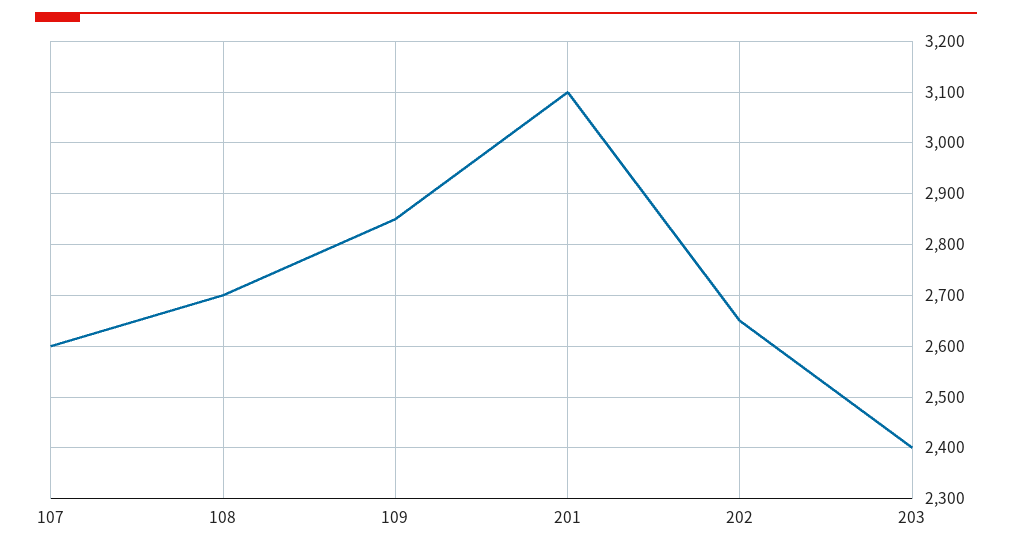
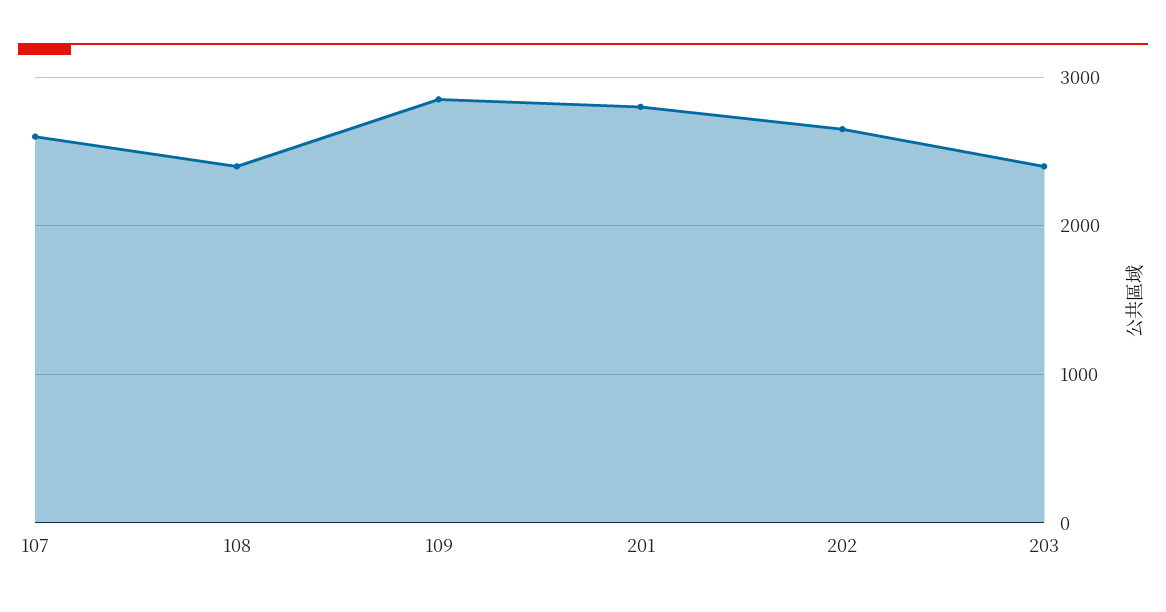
108: 2700 -> 2400
201: 3100 -> 2800

